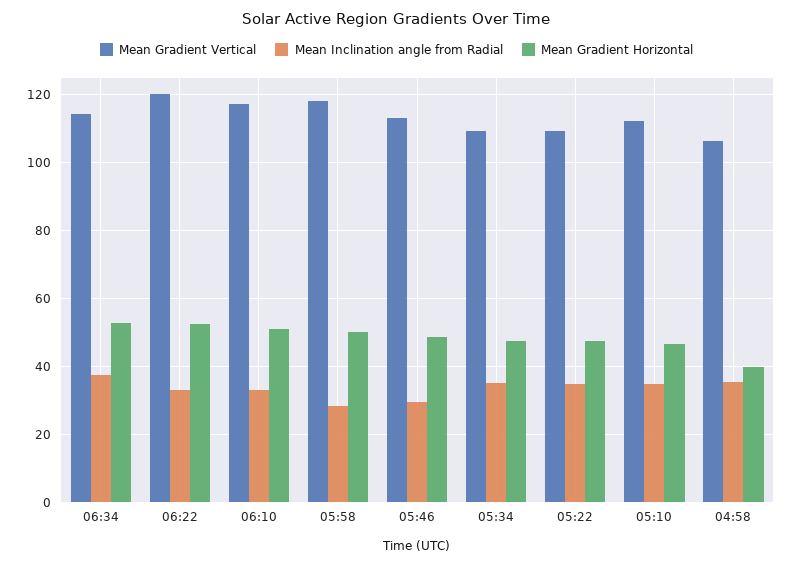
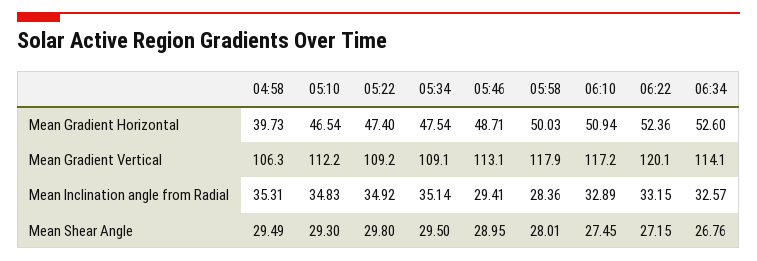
Mean Inclination angle from Radial, 06:34: 38 -> 32.57
Mean Shear Angle, 04:58: none -> 29.49
Mean Shear Angle, 05:10: none -> 29.3
Mean Shear Angle, 05:22: none -> 29.8
Mean Shear Angle, 05:34: none -> 29.5
Mean Shear Angle, 05:46: none -> 28.95
Mean Shear Angle, 05:58: none -> 28.01
Mean Shear Angle, 06:10: none -> 27.45
Mean Shear Angle, 06:22: none -> 27.15
Mean Shear Angle, 06:34: none -> 26.76

